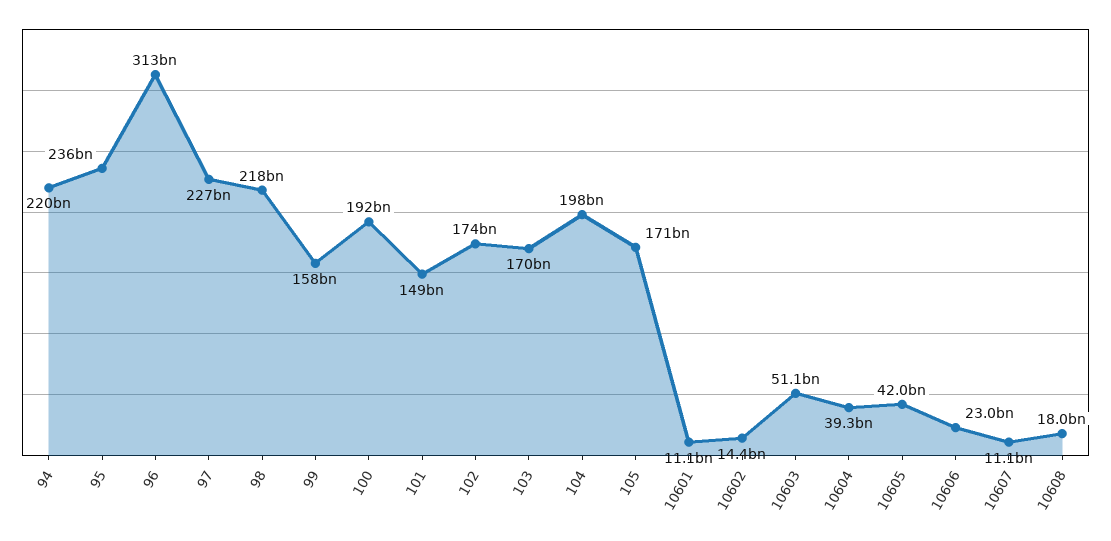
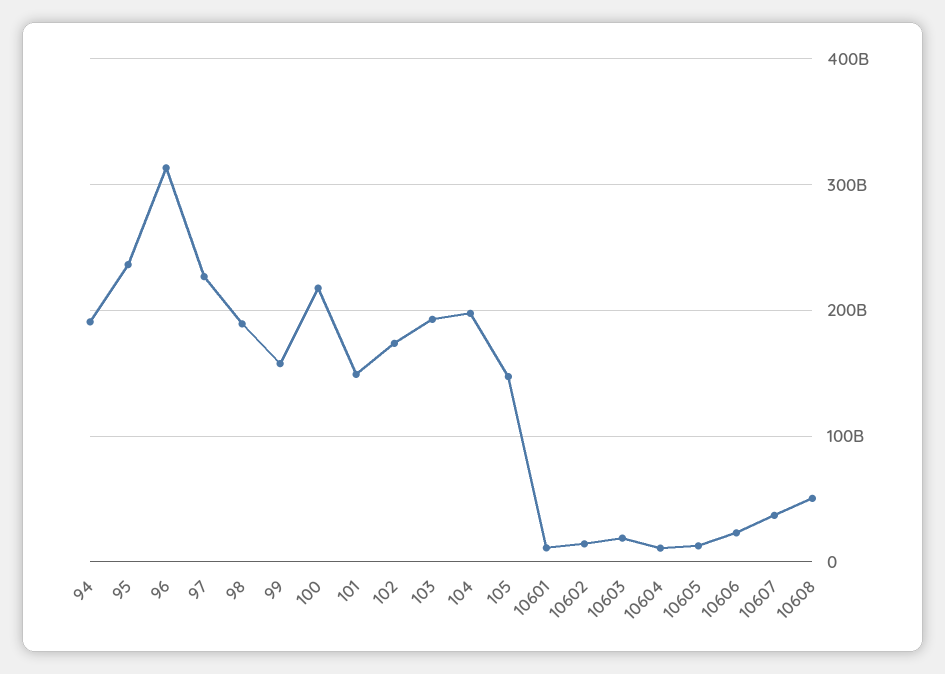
94: 220000000000 -> 190000000000
98: 218000000000 -> 190000000000
100: 192000000000 -> 220000000000
103: 170000000000 -> 190000000000
105: 171000000000 -> 150000000000
10603: 51100000000 -> 20000000000
10604: 39300000000 -> 10000000000
10605: 42000000000 -> 10000000000
10607: 11100000000 -> 40000000000
10608: 18000000000 -> 50000000000

